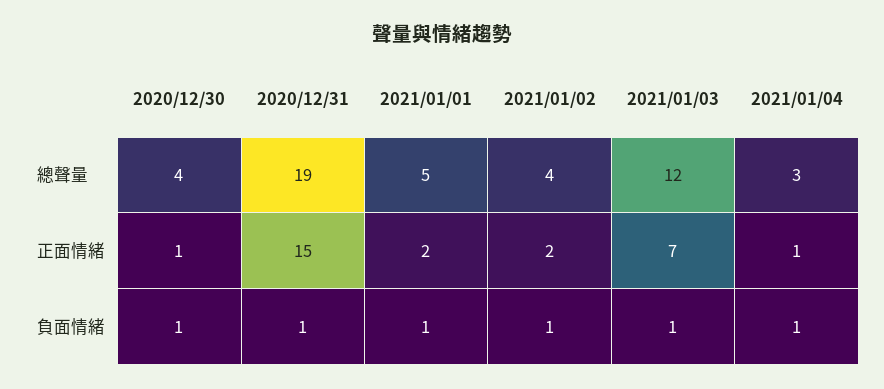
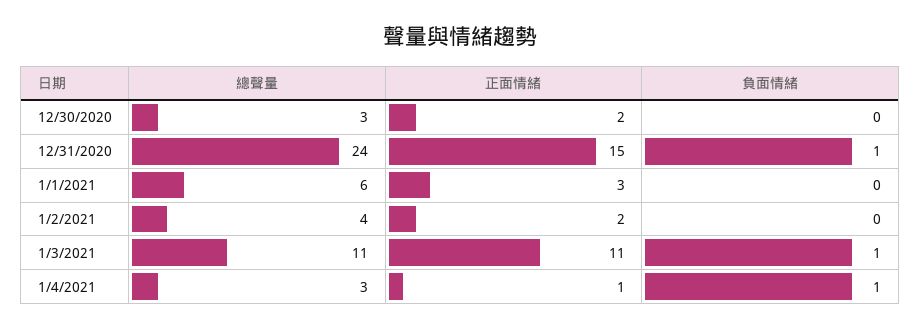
2020/12/30, 總聲量: 4 -> 3
2020/12/31, 總聲量: 19 -> 24
2021/01/01, 總聲量: 5 -> 6
2021/01/03, 總聲量: 12 -> 11
2020/12/30, 正面情緒: 1 -> 2
2021/01/01, 正面情緒: 2 -> 3
2021/01/03, 正面情緒: 7 -> 11
2020/12/30, 負面情緒: 1 -> 0
2021/01/01, 負面情緒: 1 -> 0
2021/01/02, 負面情緒: 1 -> 0

